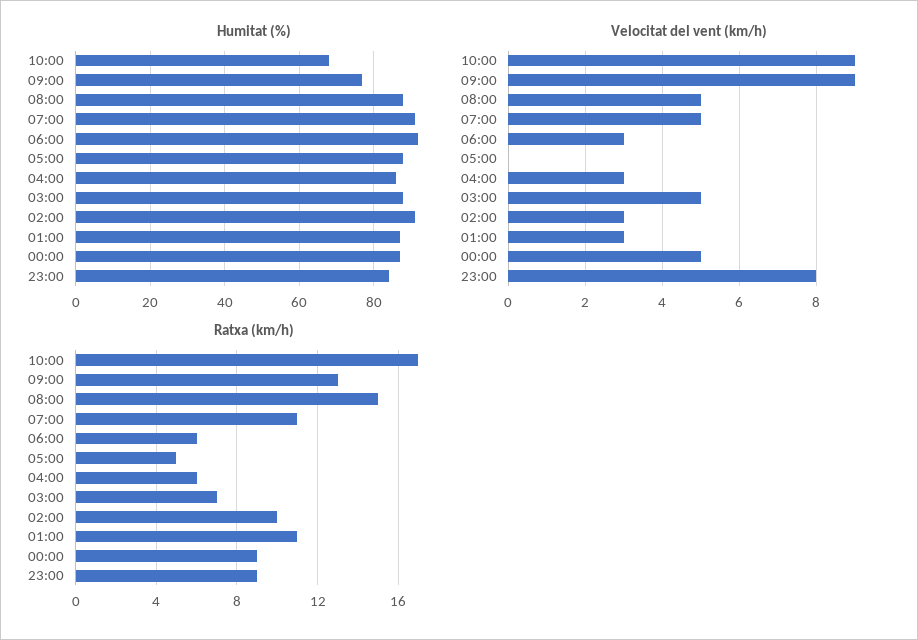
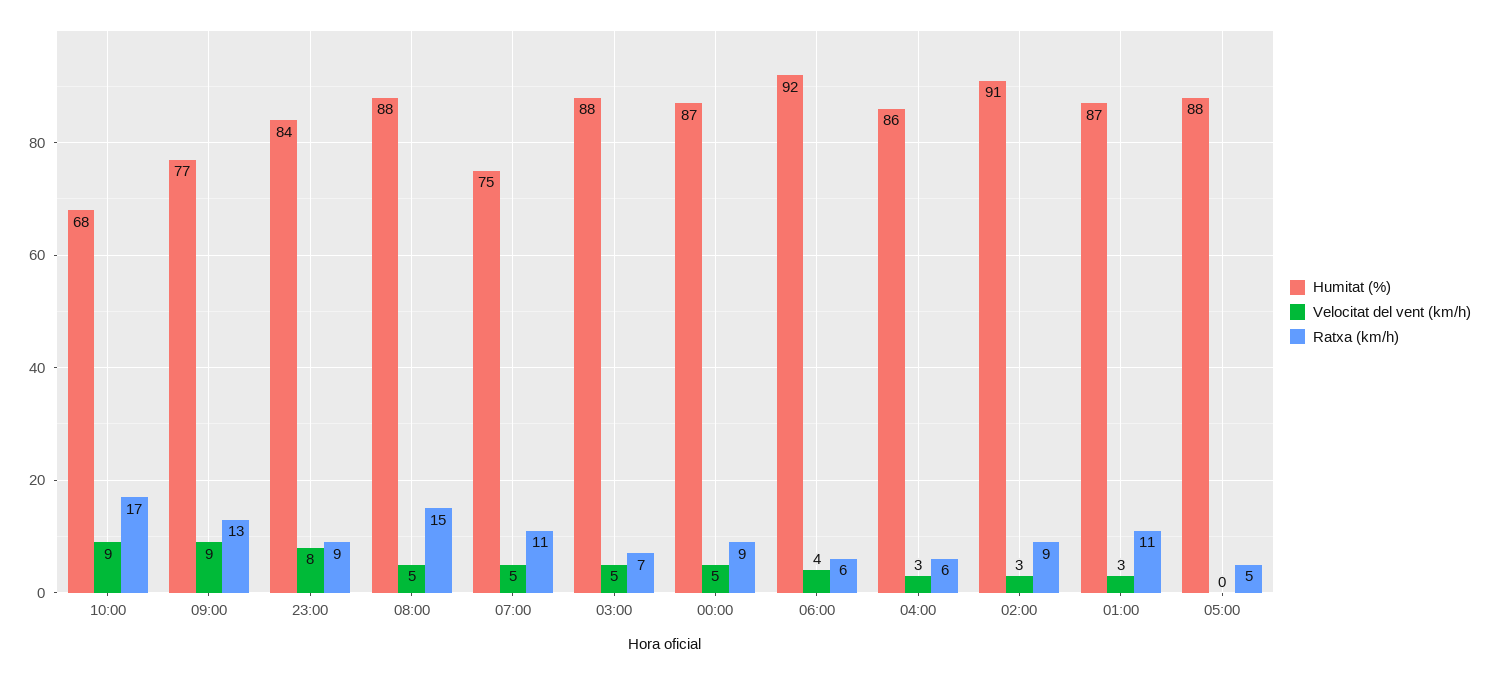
Humitat (%), 07:00: 90 -> 75
Velocitat del vent (km/h), 06:00: 3 -> 4
Ratxa (km/h), 02:00: 10 -> 9

